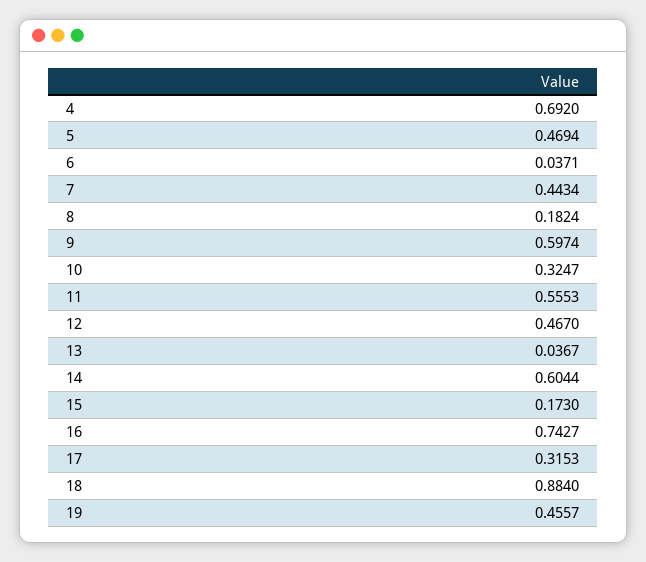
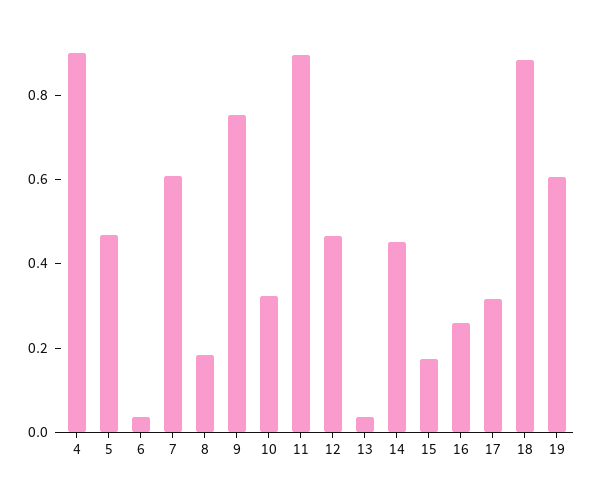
4: 0.692 -> 0.9
7: 0.4434 -> 0.6
9: 0.5974 -> 0.75
11: 0.5553 -> 0.9
14: 0.6044 -> 0.45
16: 0.7427 -> 0.25
19: 0.4557 -> 0.6

